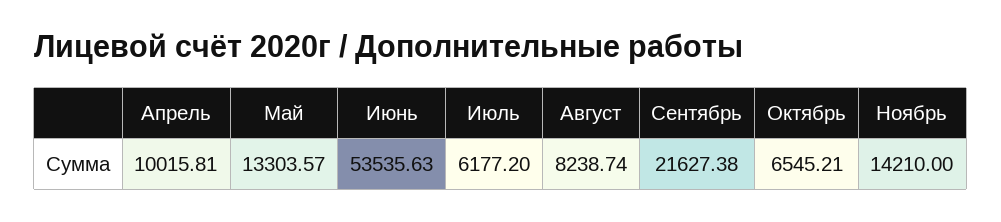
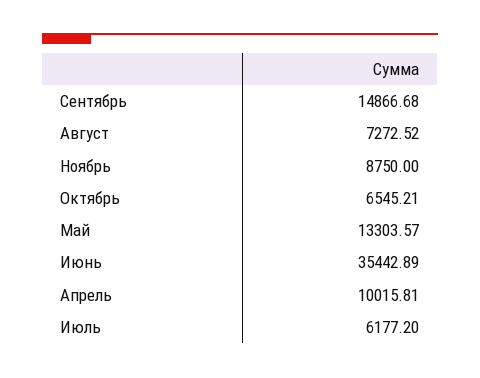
Июнь: 53535.63 -> 35442.89
Август: 8238.74 -> 7272.52
Сентябрь: 21627.38 -> 14866.68
Ноябрь: 14210 -> 8750

